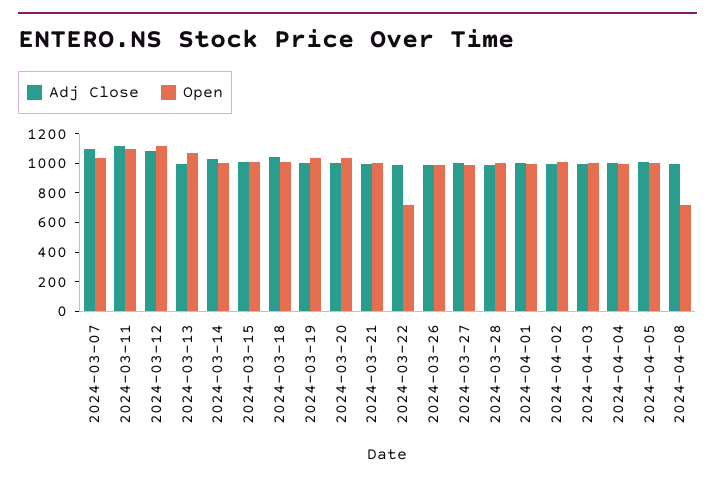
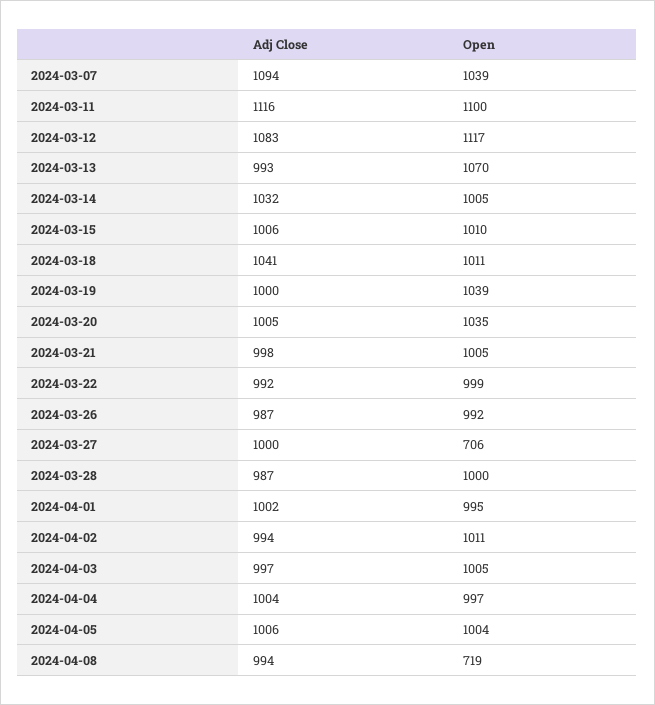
Open, 2024-03-22: 700 -> 999
Open, 2024-03-27: 1000 -> 706

